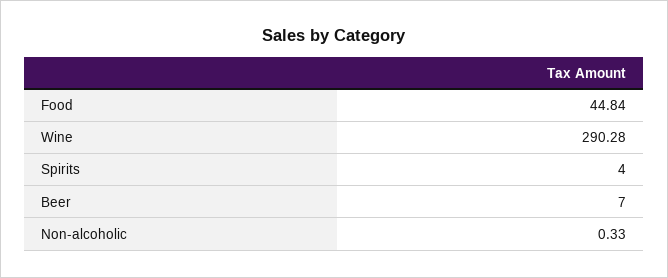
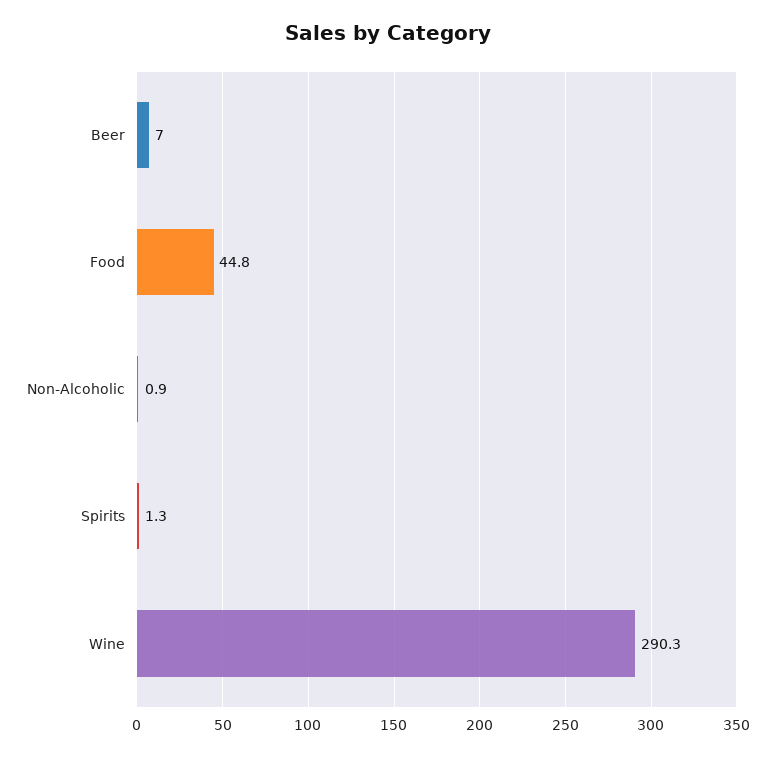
Spirits: 4 -> 1.3
Non-alcoholic: 0.33 -> 0.9

